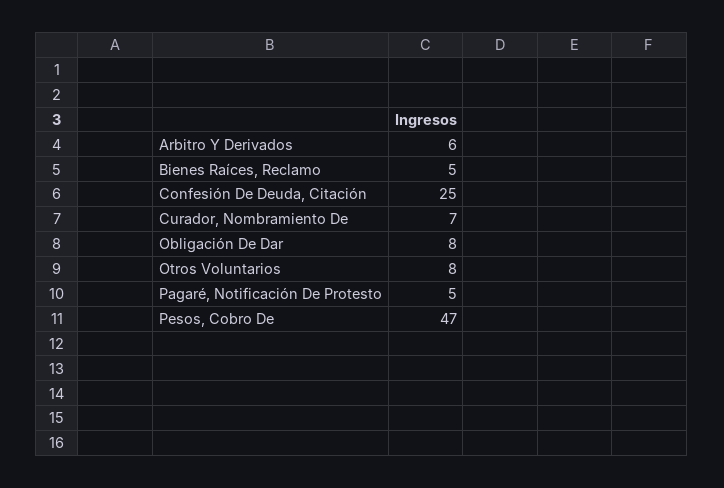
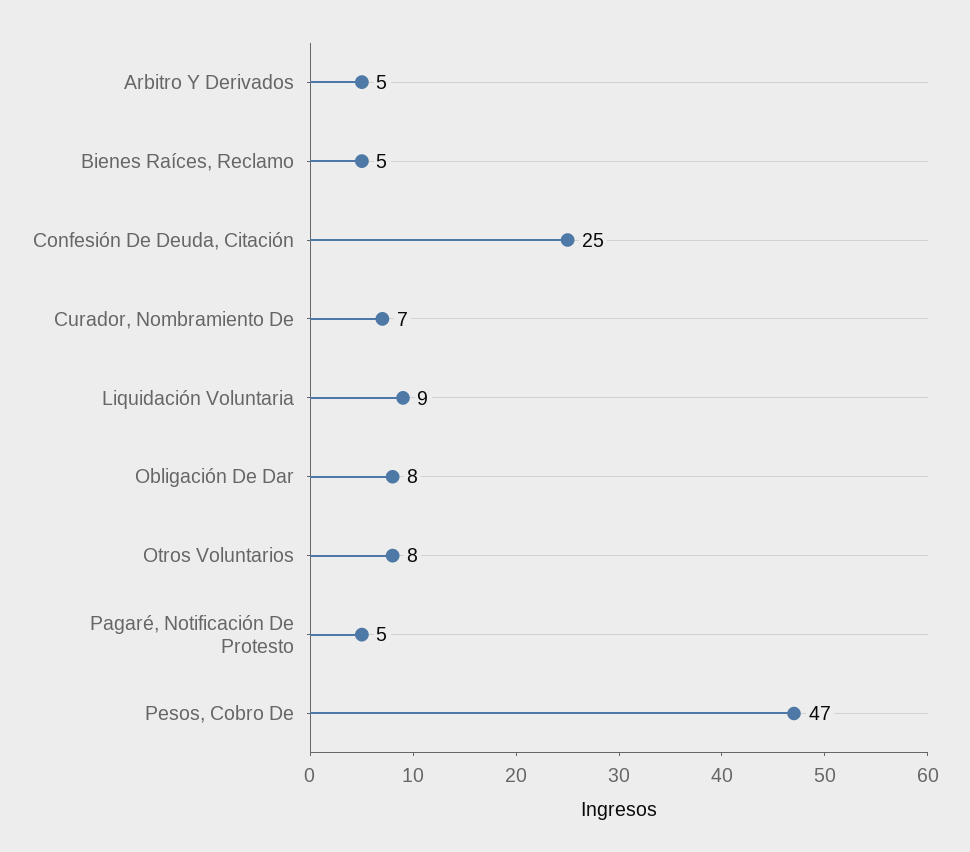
Arbitro Y Derivados: 6 -> 5
Liquidación Voluntaria: none -> 9

